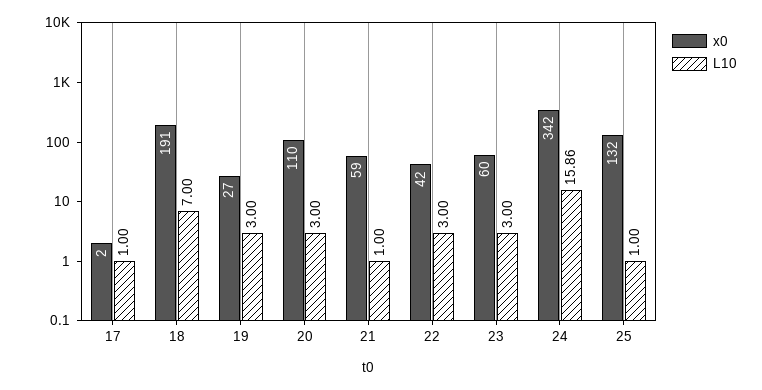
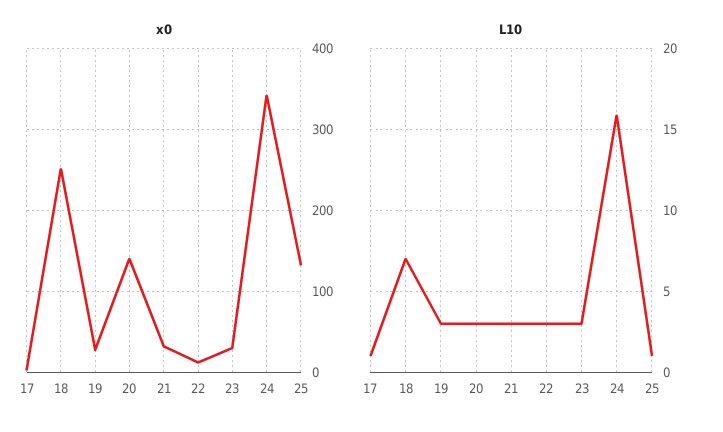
x0, 18: 191 -> 250
x0, 20: 110 -> 140
x0, 21: 59 -> 30
L10, 21: 1 -> 3
x0, 22: 42 -> 10
x0, 23: 60 -> 30

